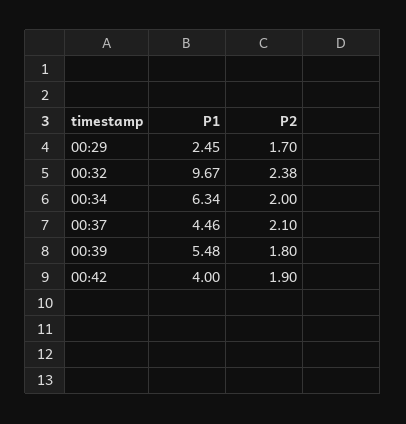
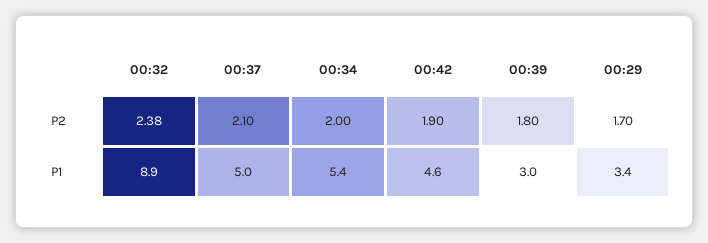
P1, 00:29: 2.45 -> 3.4
P1, 00:32: 9.67 -> 8.9
P1, 00:34: 6.34 -> 5.4
P1, 00:37: 4.46 -> 5
P1, 00:39: 5.48 -> 3
P1, 00:42: 4 -> 4.6

